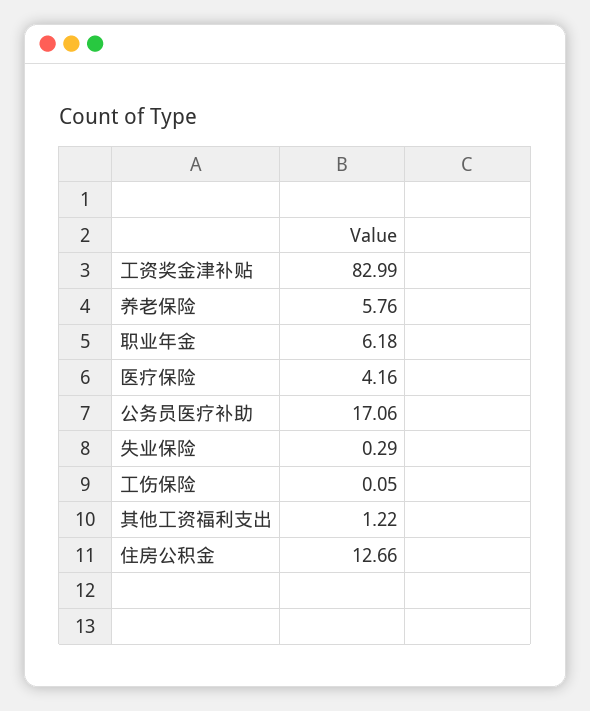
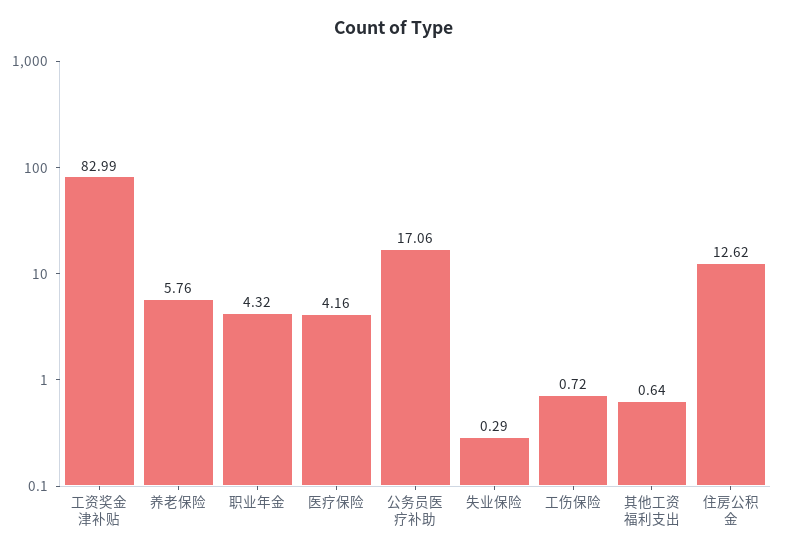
职业年金: 6.18 -> 4.32
工伤保险: 0.05 -> 0.72
其他工资福利支出: 1.22 -> 0.64
住房公积金: 12.66 -> 12.62

